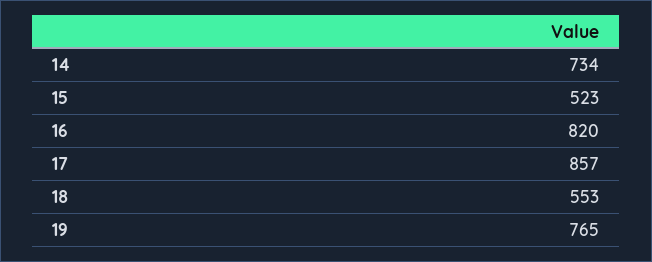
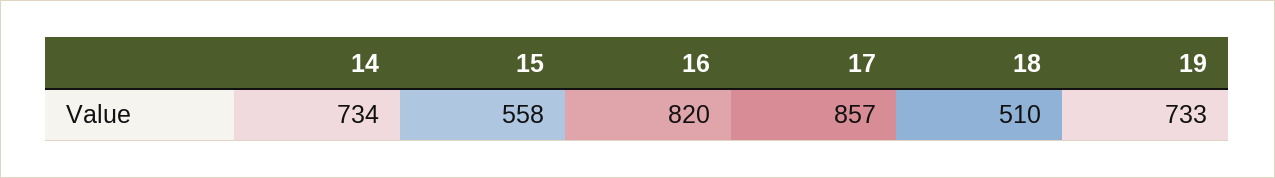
15: 523 -> 558
18: 553 -> 510
19: 765 -> 733

